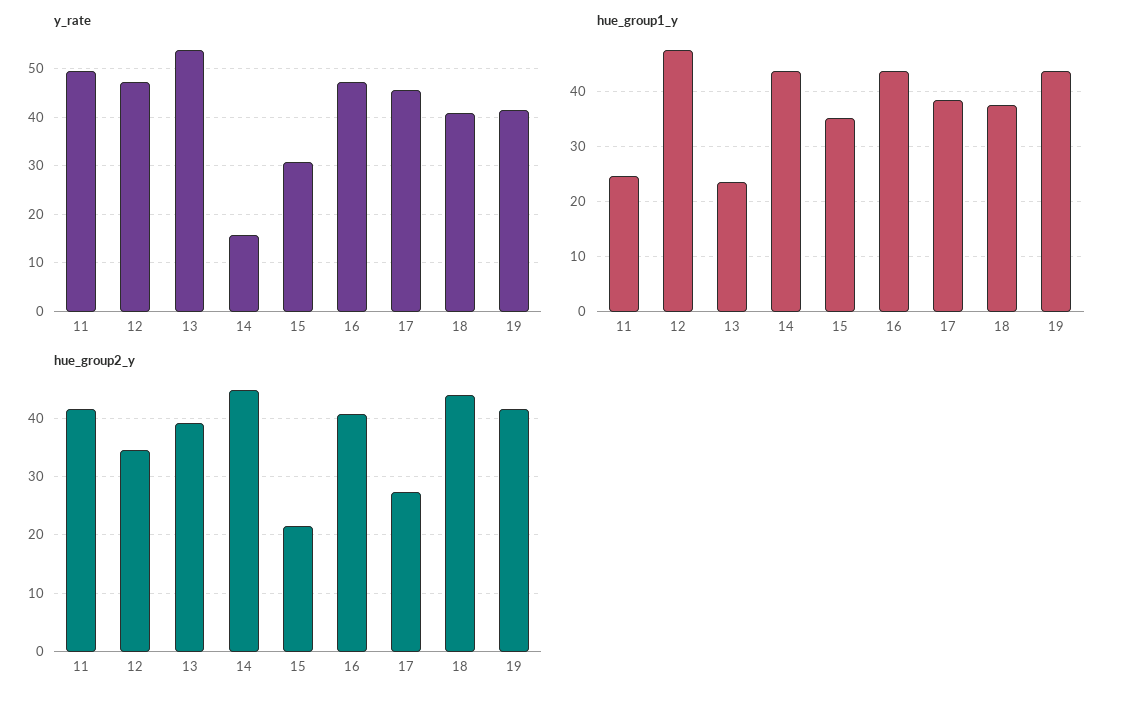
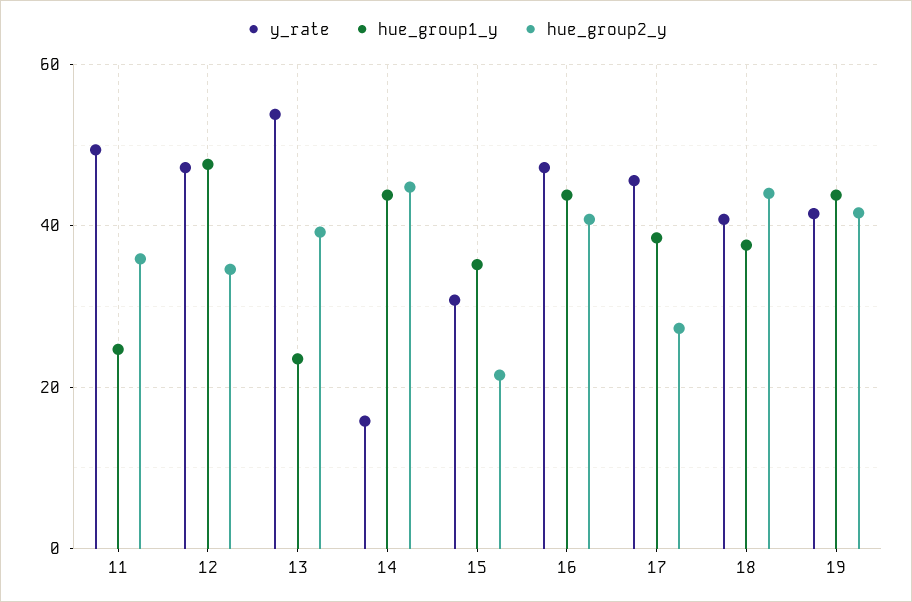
hue_group2_y, 11: 42 -> 36

